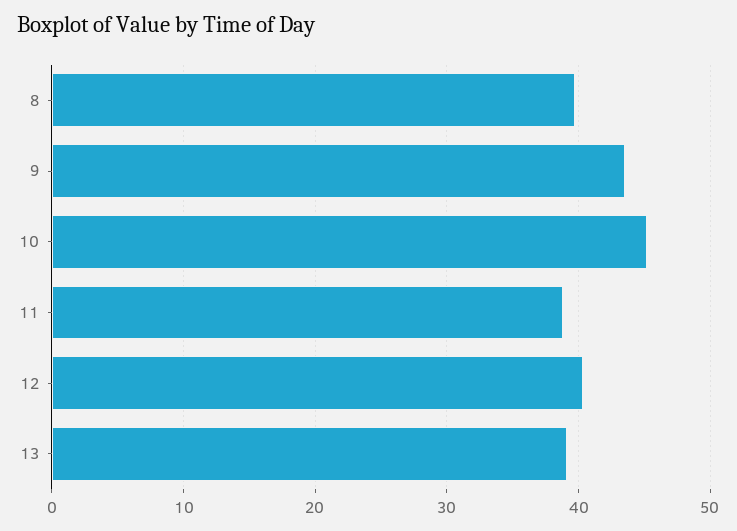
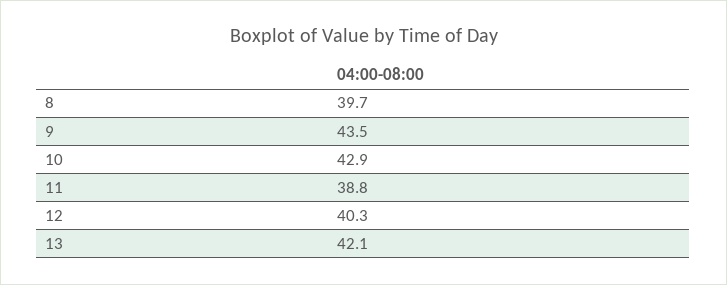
10: 45 -> 42.9
13: 39 -> 42.1

